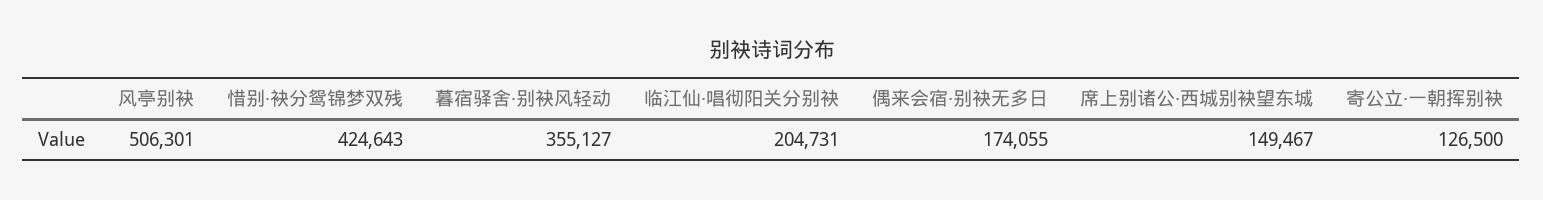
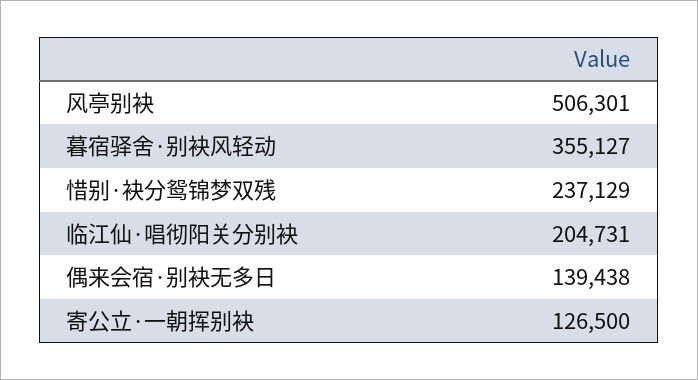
惜别·袂分鸳锦梦双残: 424643 -> 237129
偶来会宿·别袂无多日: 174055 -> 139438
席上别诸公·西城别袂望东城: 149467 -> none

